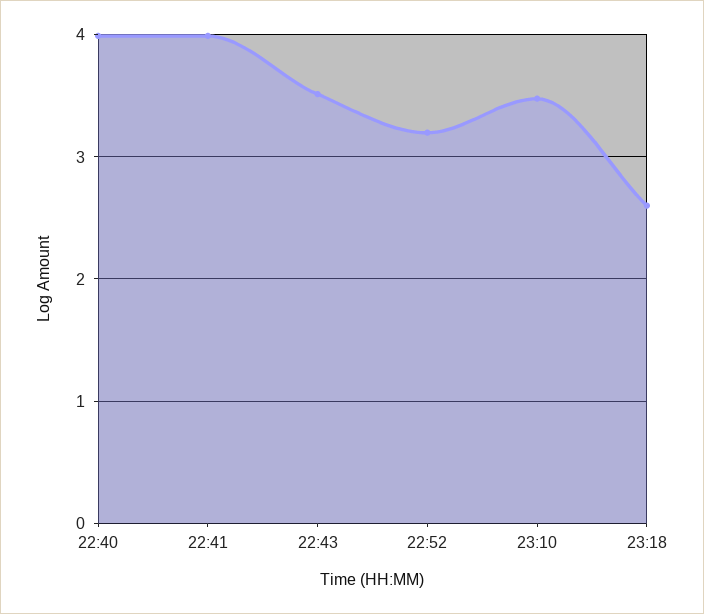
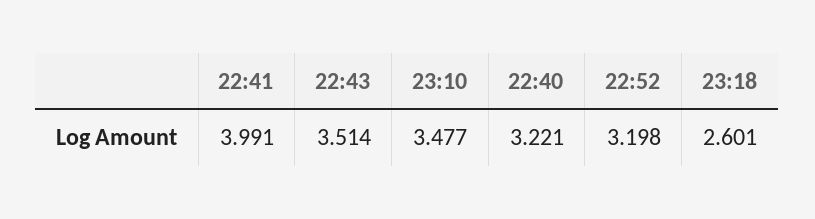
22:40: 4 -> 3.221

